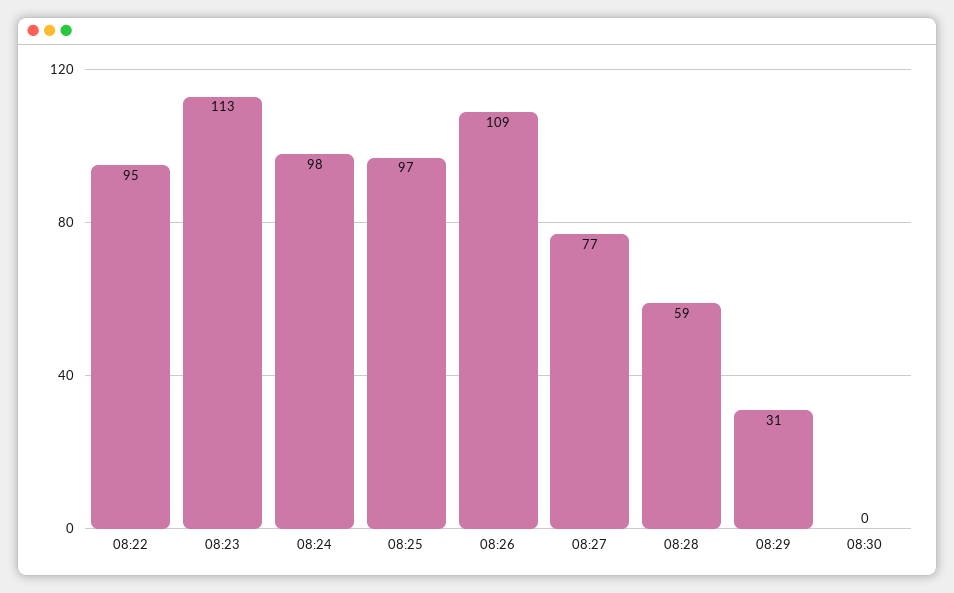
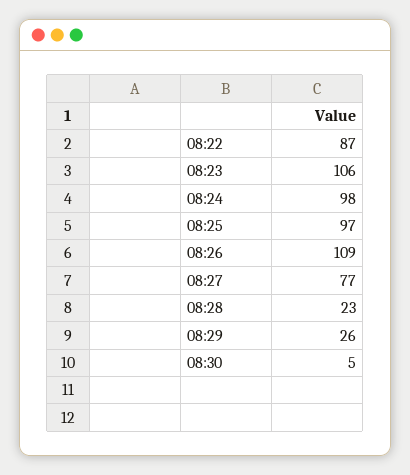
08:22: 95 -> 87
08:23: 113 -> 106
08:28: 59 -> 23
08:29: 31 -> 26
08:30: 0 -> 5

